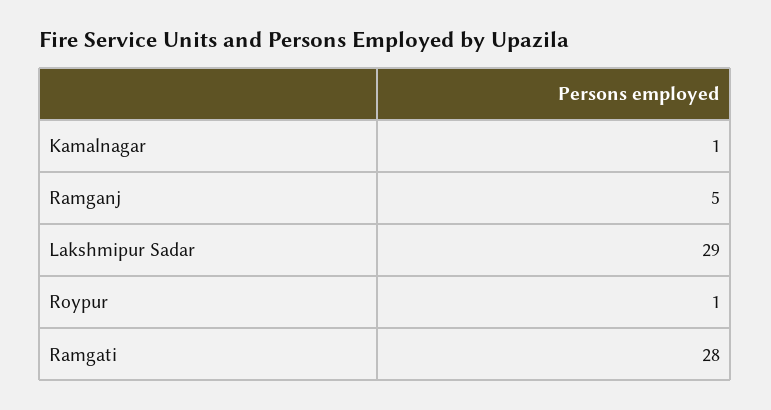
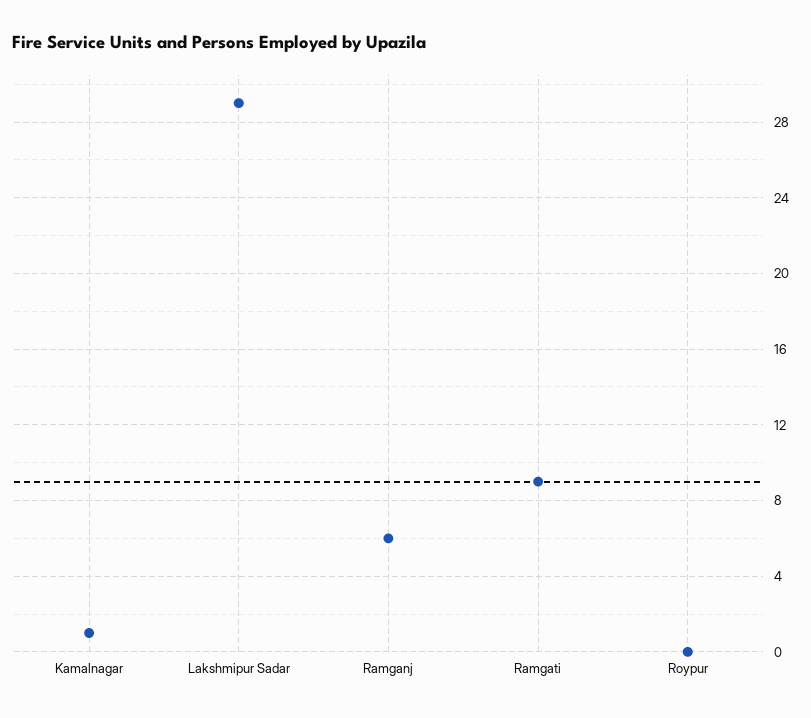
Ramganj: 5 -> 6
Roypur: 1 -> 0
Ramgati: 28 -> 9

